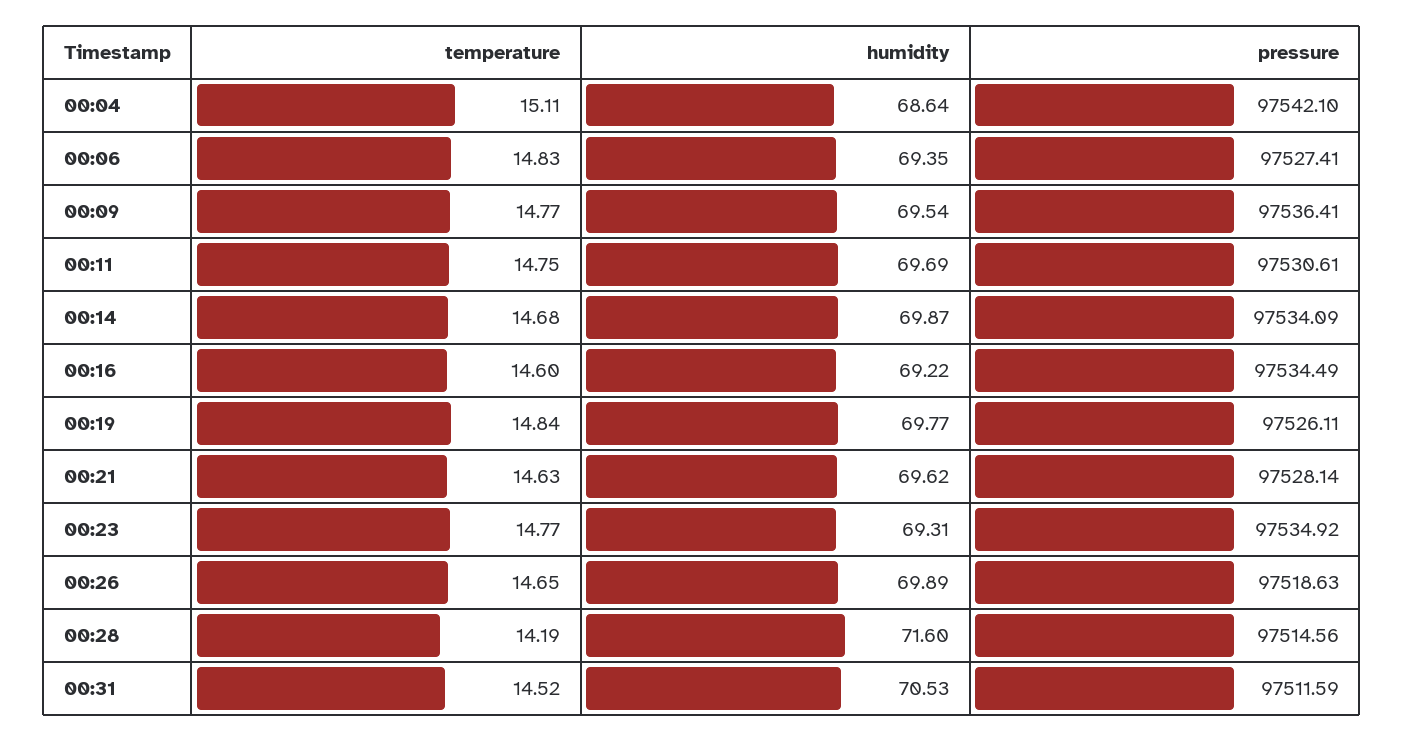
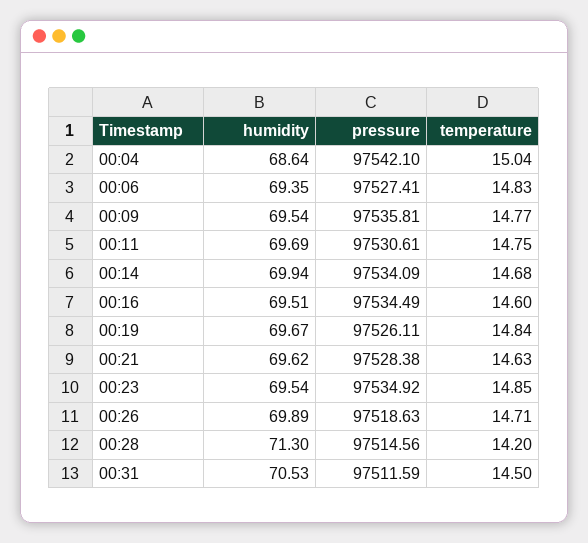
temperature, 00:04: 15.11 -> 15.04
pressure, 00:09: 97536.41 -> 97535.81
humidity, 00:14: 69.87 -> 69.94
humidity, 00:16: 69.22 -> 69.51
humidity, 00:19: 69.77 -> 69.67
pressure, 00:21: 97528.14 -> 97528.38
temperature, 00:23: 14.77 -> 14.85
humidity, 00:23: 69.31 -> 69.54
temperature, 00:26: 14.65 -> 14.71
temperature, 00:28: 14.19 -> 14.2
humidity, 00:28: 71.6 -> 71.3
temperature, 00:31: 14.52 -> 14.5

